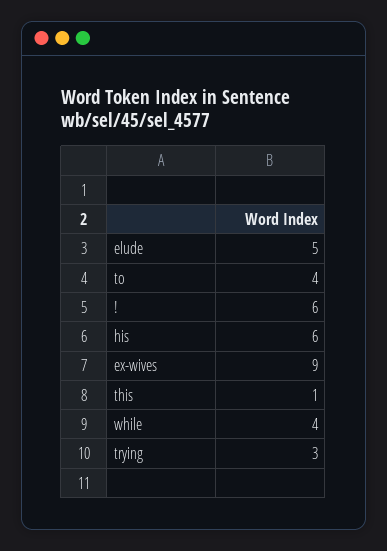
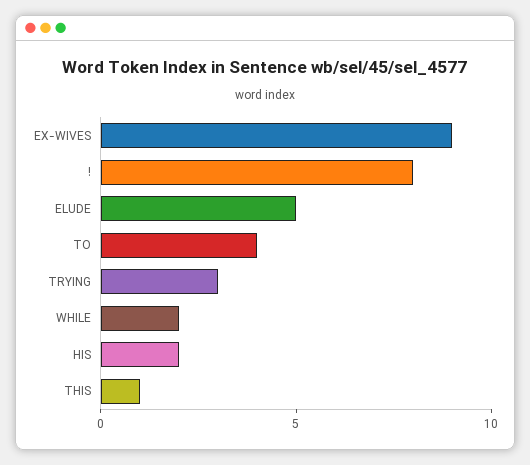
!: 6 -> 8
his: 6 -> 2
while: 4 -> 2

